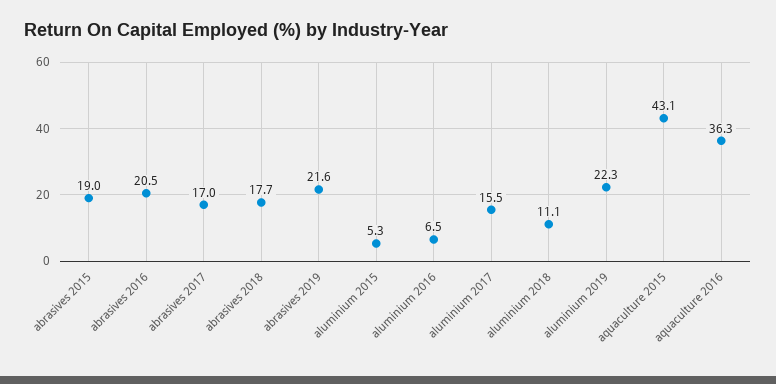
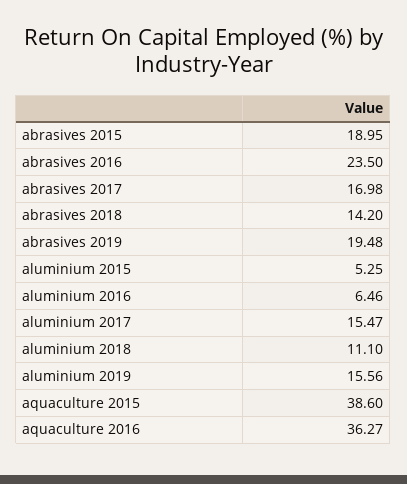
abrasives 2016: 20.5 -> 23.5
abrasives 2018: 17.7 -> 14.2
abrasives 2019: 21.6 -> 19.48
aluminium 2019: 22.3 -> 15.56
aquaculture 2015: 43.1 -> 38.6

